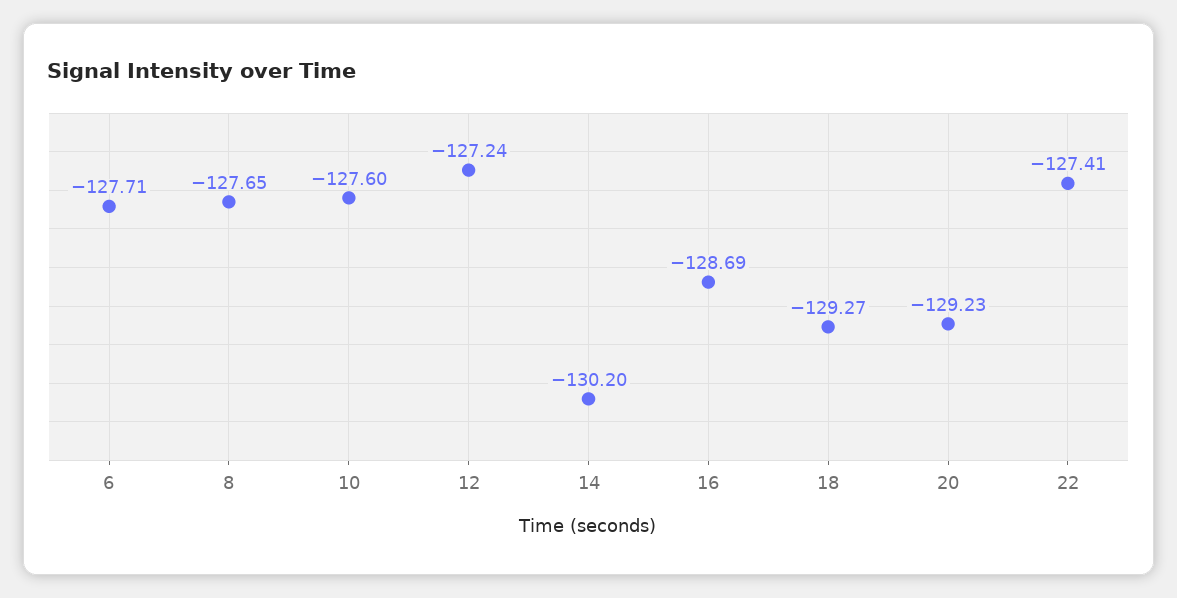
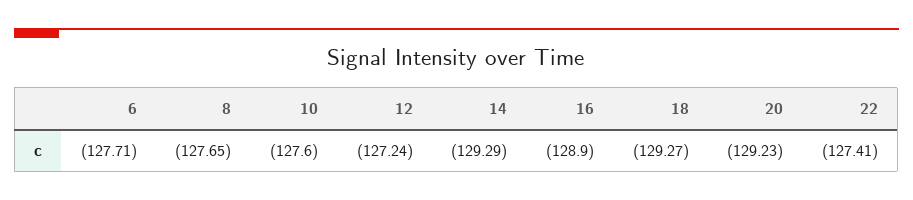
14: -130.2 -> -129.29
16: -128.69 -> -128.9

